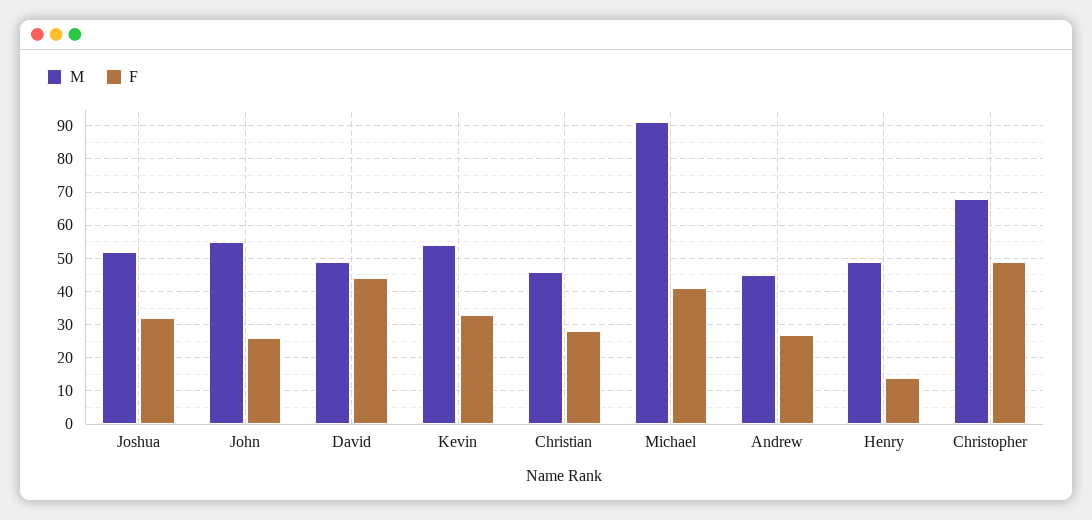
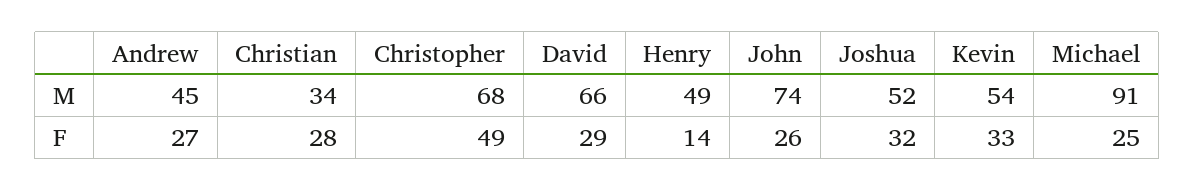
M, John: 55 -> 74
M, David: 50 -> 66
F, David: 45 -> 29
M, Christian: 45 -> 34
F, Michael: 40 -> 25

